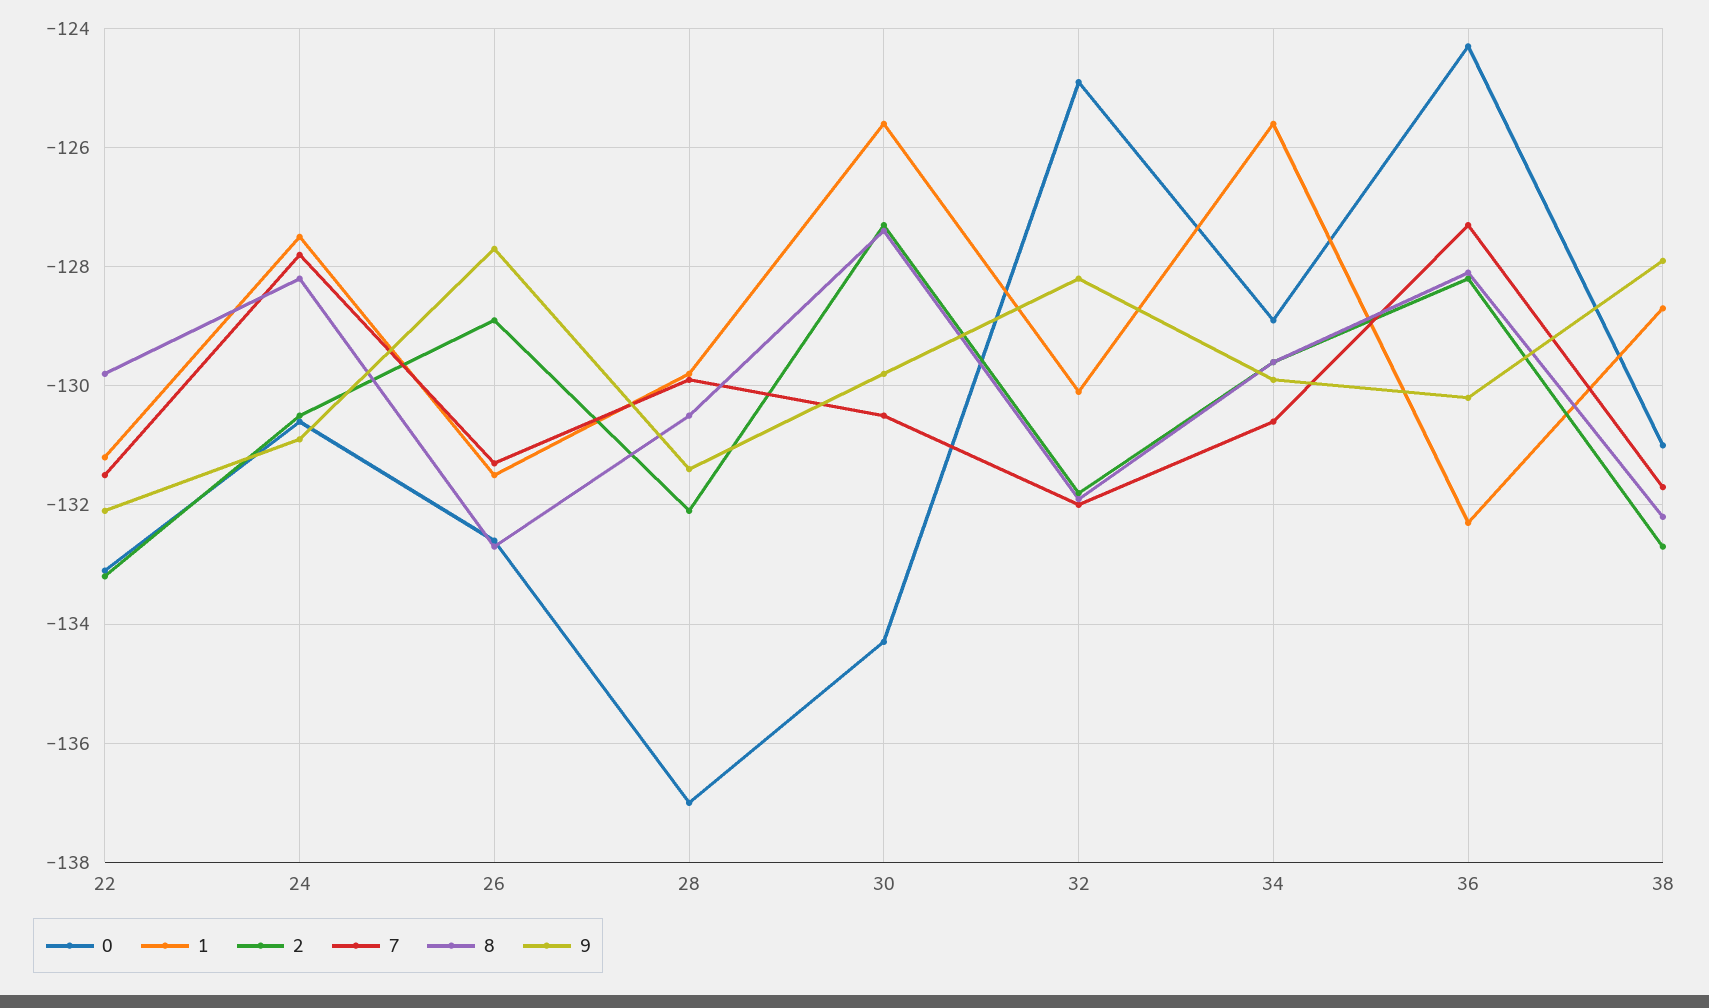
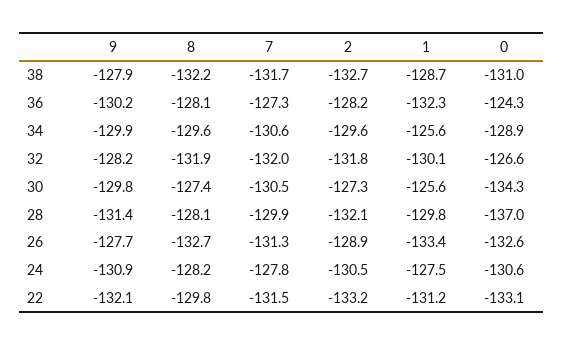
1, 26: -131.5 -> -133.4
8, 28: -130.5 -> -128.1
0, 32: -125 -> -126.6

